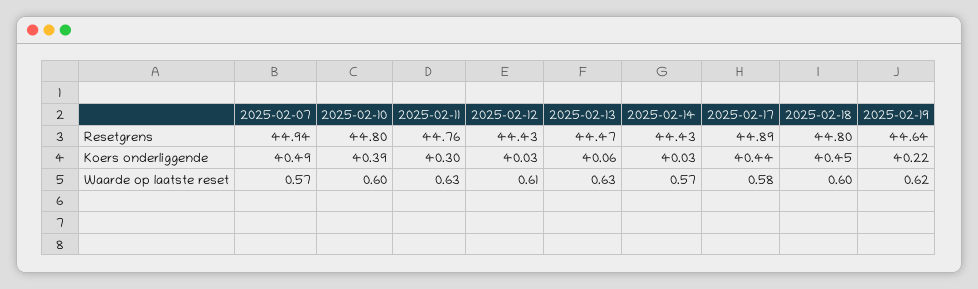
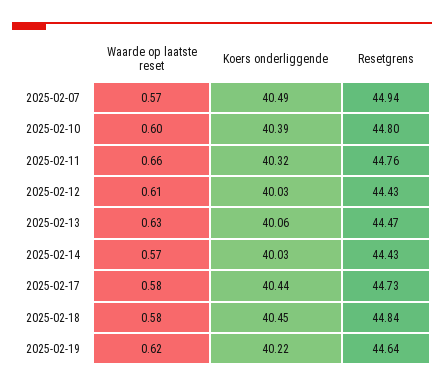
2025-02-17, Resetgrens: 44.89 -> 44.73
2025-02-18, Resetgrens: 44.8 -> 44.84
2025-02-11, Koers onderliggende: 40.3 -> 40.32
2025-02-11, Waarde op laatste reset: 0.63 -> 0.66
2025-02-18, Waarde op laatste reset: 0.6 -> 0.58

